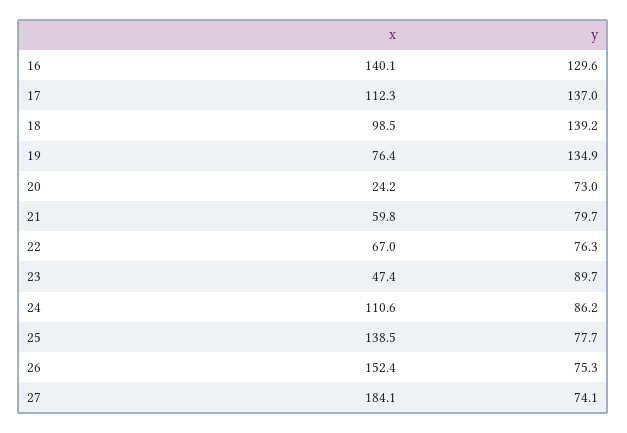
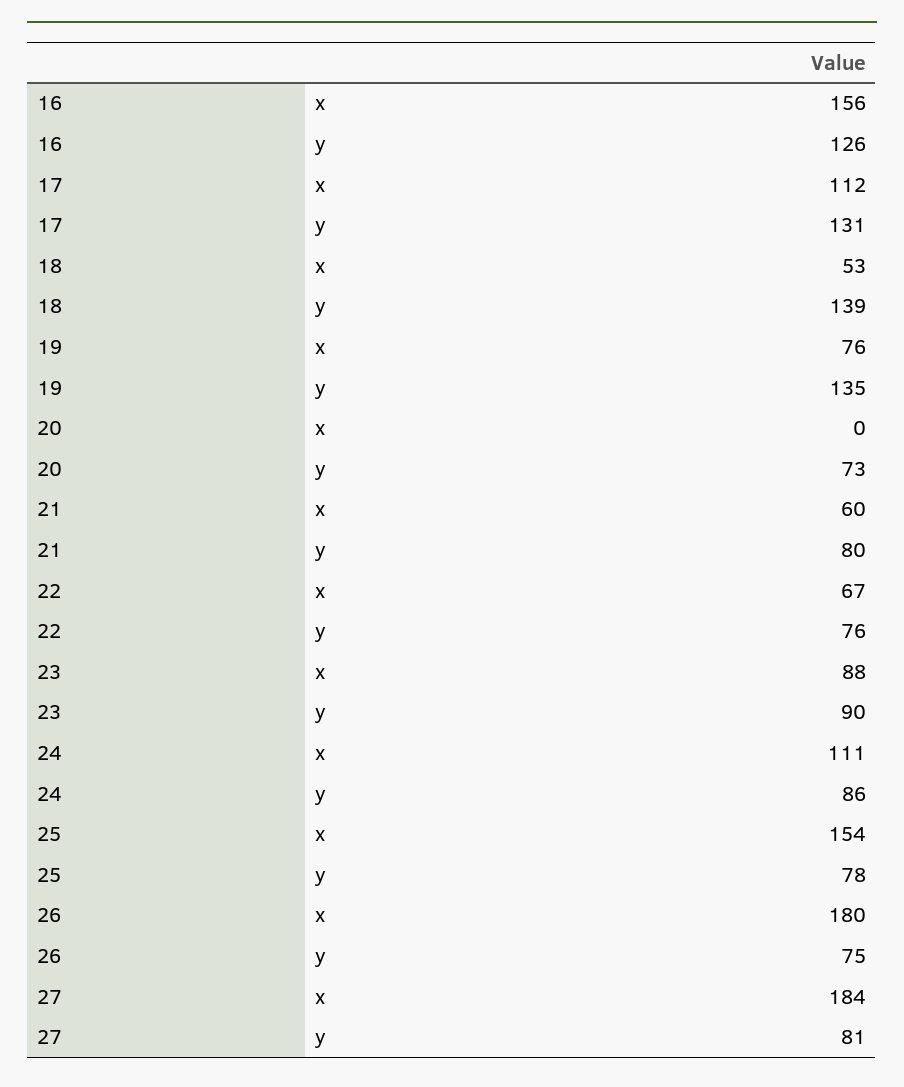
x, 16: 140.1 -> 156
y, 16: 129.6 -> 126
y, 17: 137 -> 131
x, 18: 98.5 -> 53
x, 20: 24.2 -> 0
x, 23: 47.4 -> 88
x, 25: 138.5 -> 154
x, 26: 152.4 -> 180
y, 27: 74.1 -> 81

